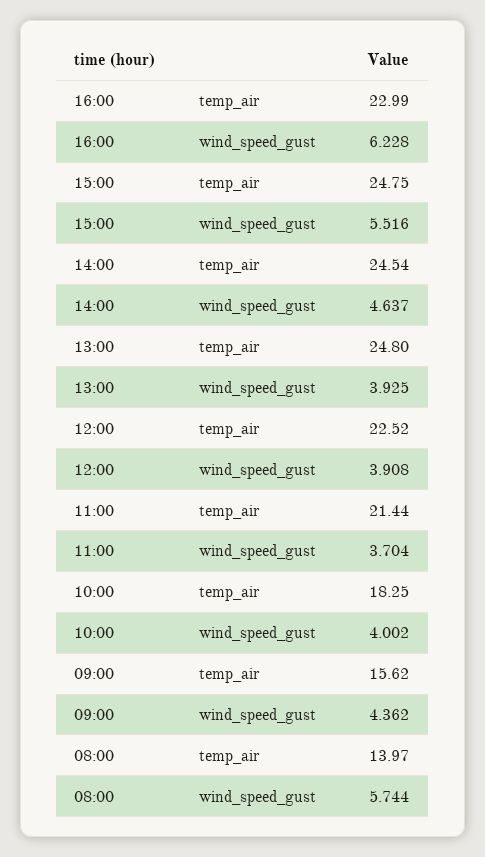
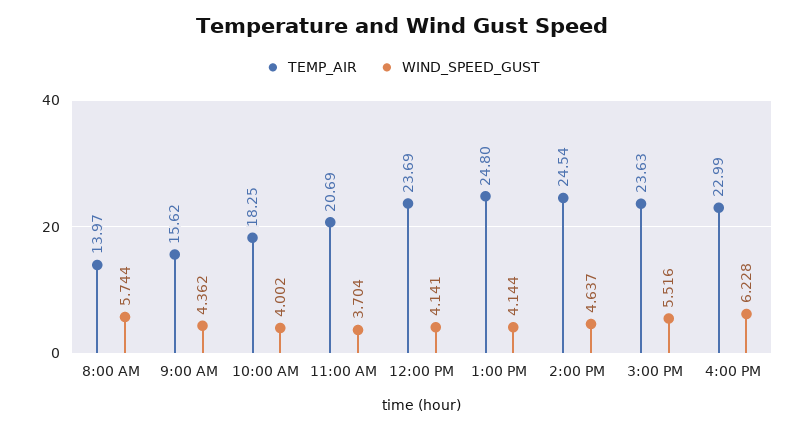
temp_air, 15:00: 24.75 -> 23.63
wind_speed_gust, 13:00: 3.925 -> 4.144
temp_air, 12:00: 22.52 -> 23.69
wind_speed_gust, 12:00: 3.908 -> 4.141
temp_air, 11:00: 21.44 -> 20.69

